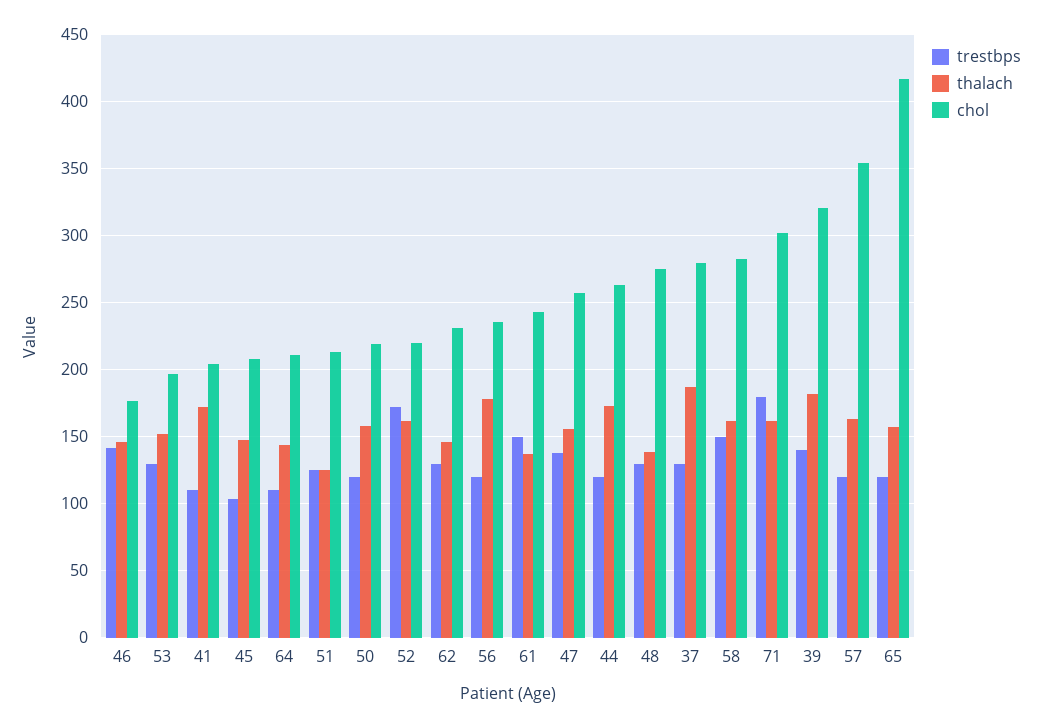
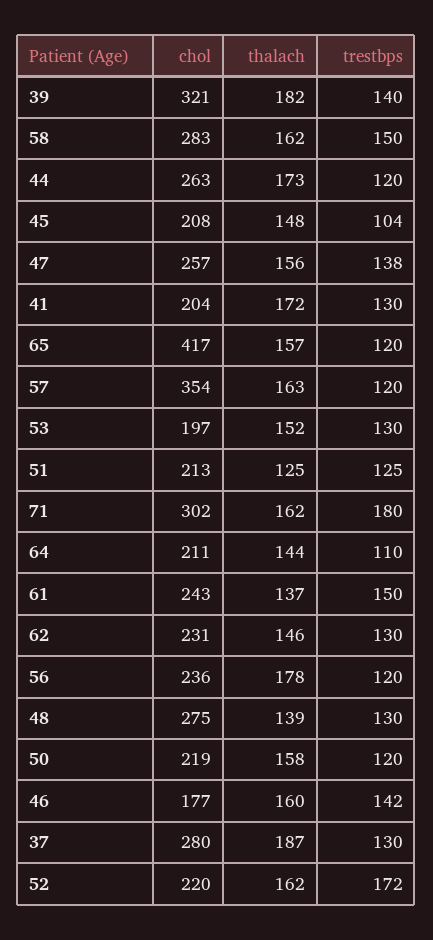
thalach, 46: 145 -> 160
trestbps, 41: 110 -> 130

